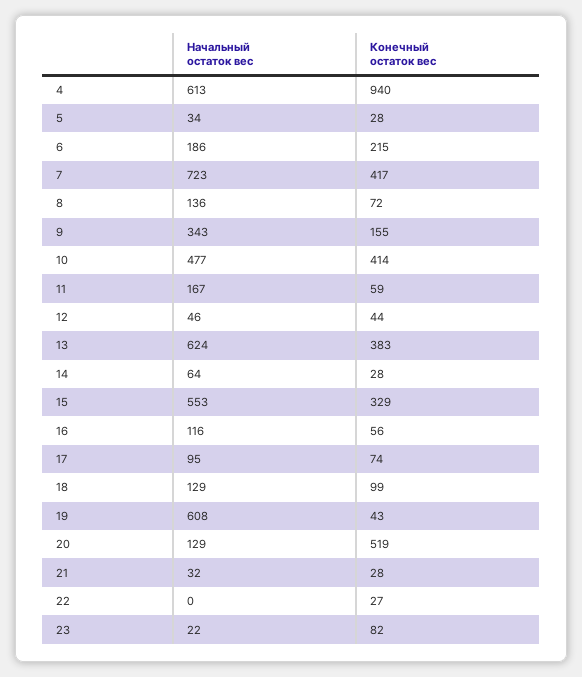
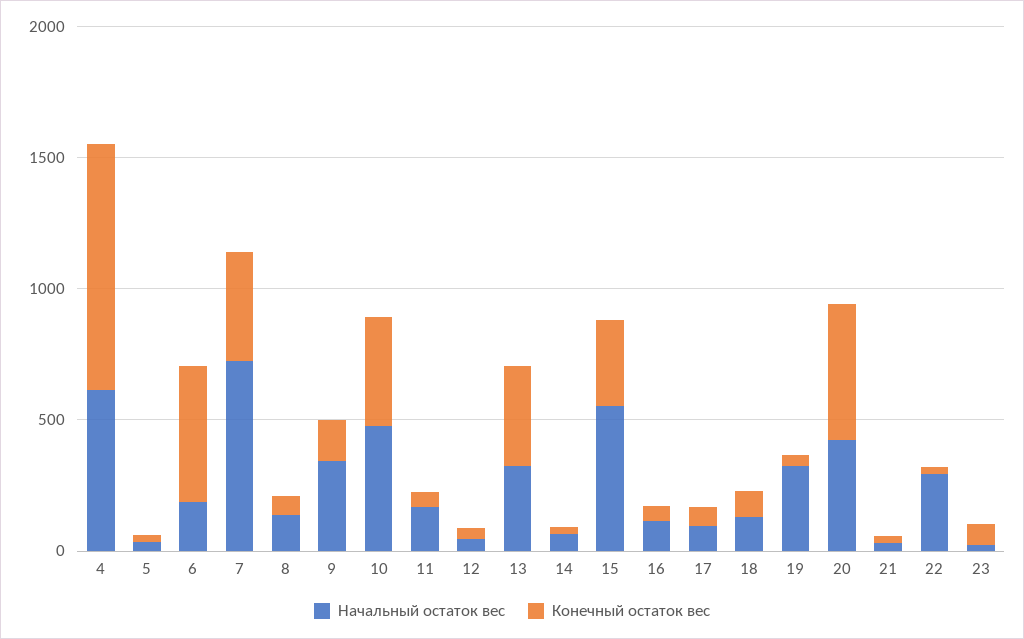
Конечный остаток вес, 6: 215 -> 500
Начальный остаток вес, 13: 624 -> 300
Начальный остаток вес, 19: 608 -> 300
Начальный остаток вес, 20: 129 -> 400
Начальный остаток вес, 22: 0 -> 300

